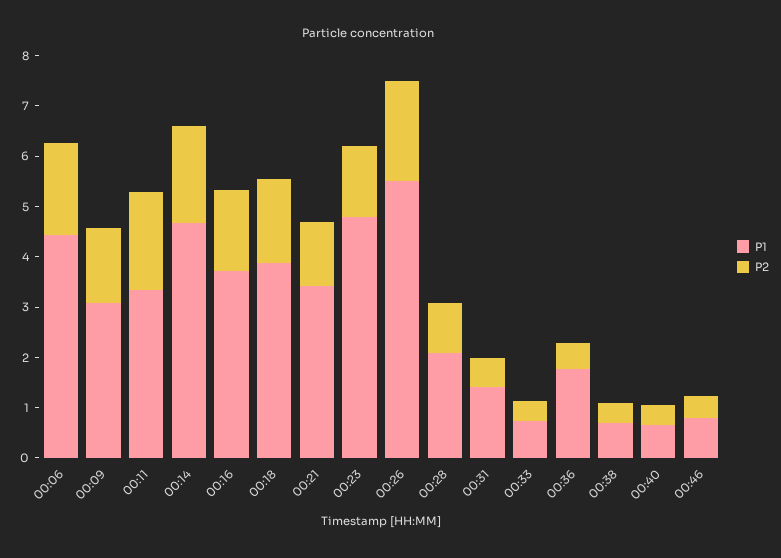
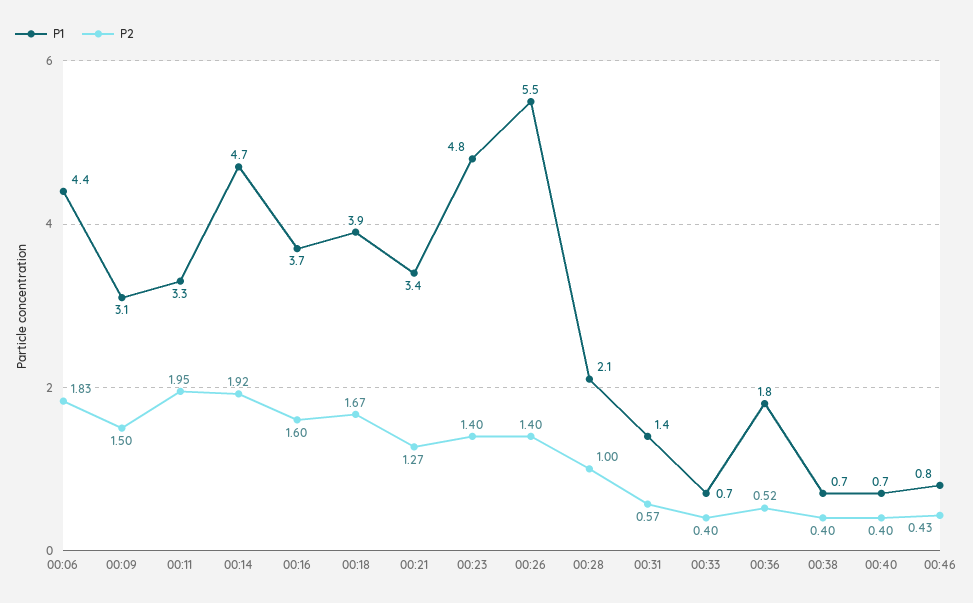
P2, 00:26: 2 -> 1.4

